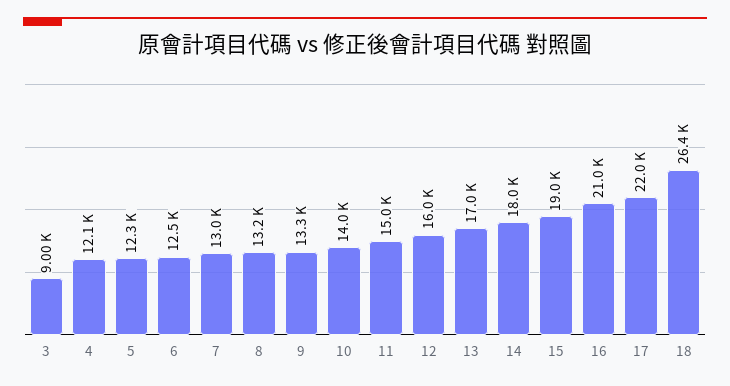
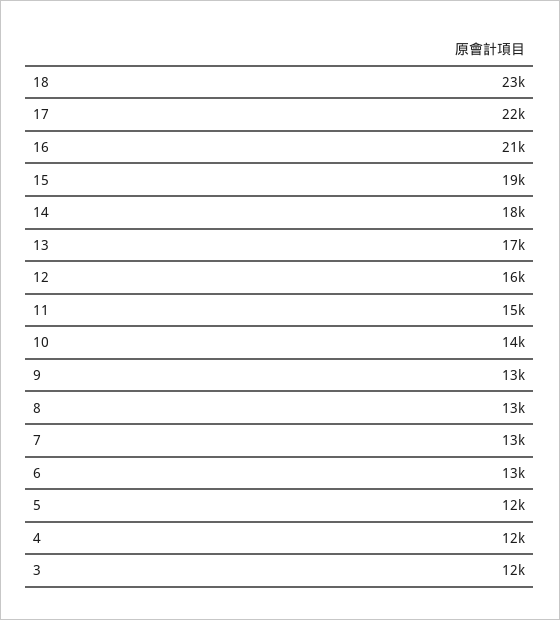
3: 9000 -> 12000
18: 26400 -> 23000

